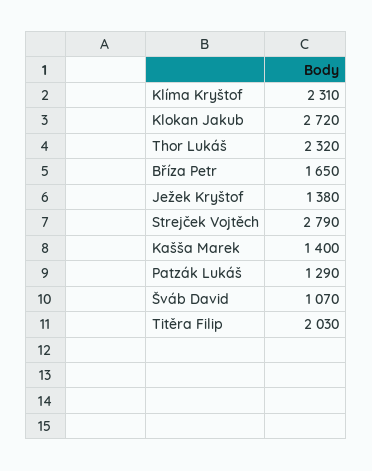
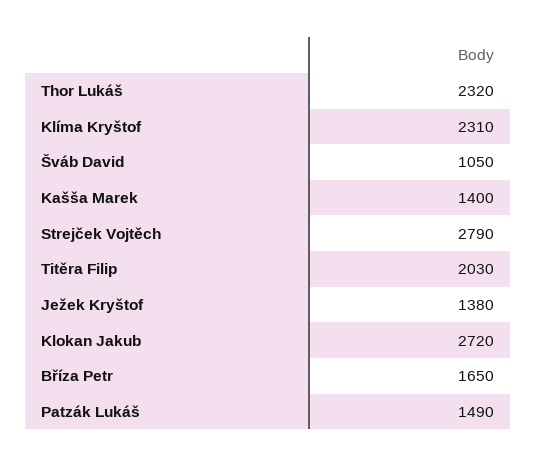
Patzák Lukáš: 1290 -> 1490
Šváb David: 1070 -> 1050

